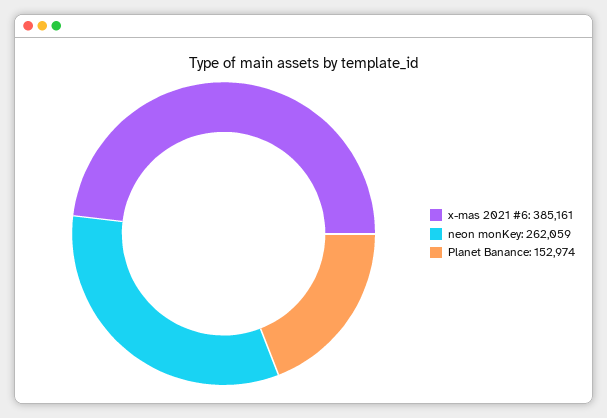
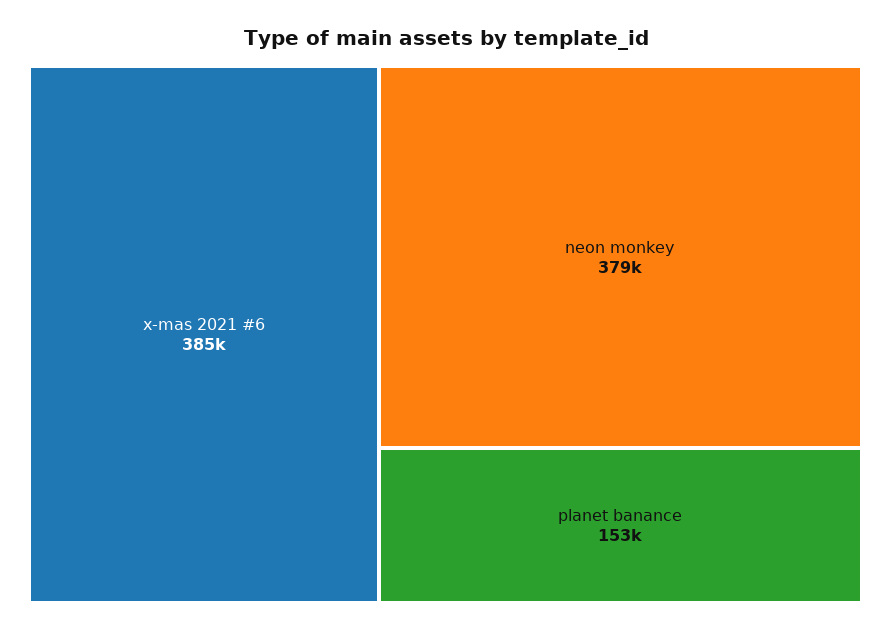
neon monKey: 262059 -> 379000

